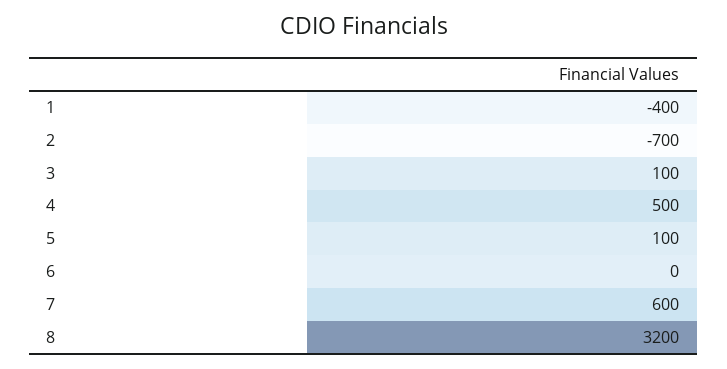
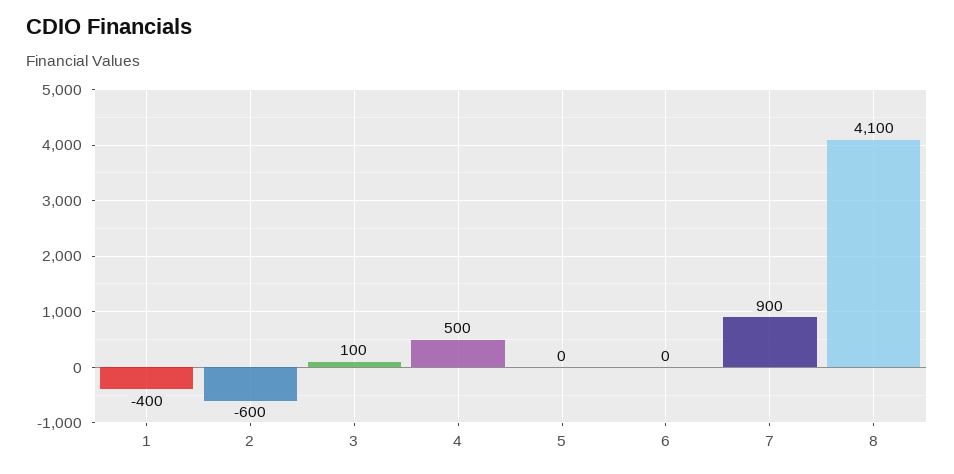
2: -700 -> -600
5: 100 -> 0
7: 600 -> 900
8: 3200 -> 4100

